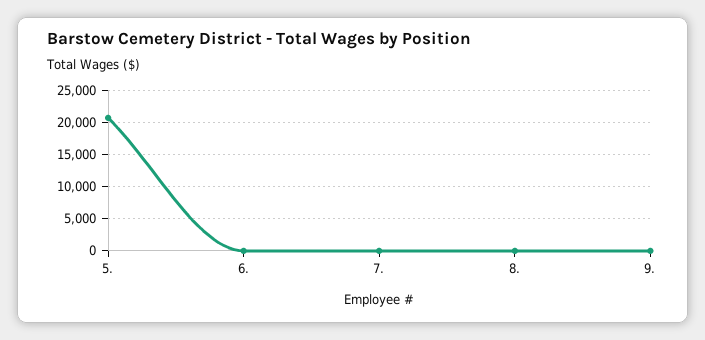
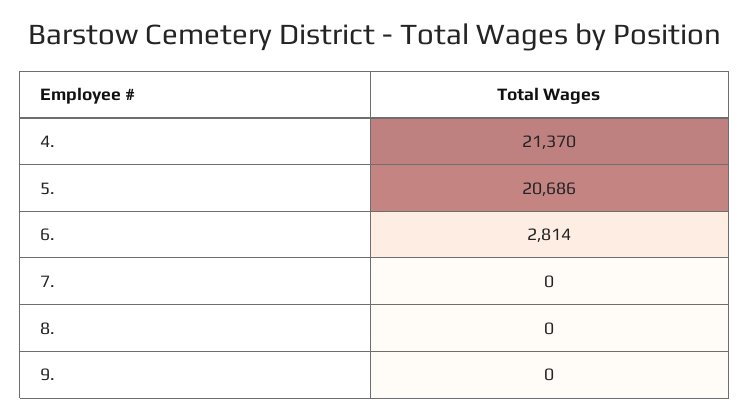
6.: 0 -> 2814
4.: none -> 21370

